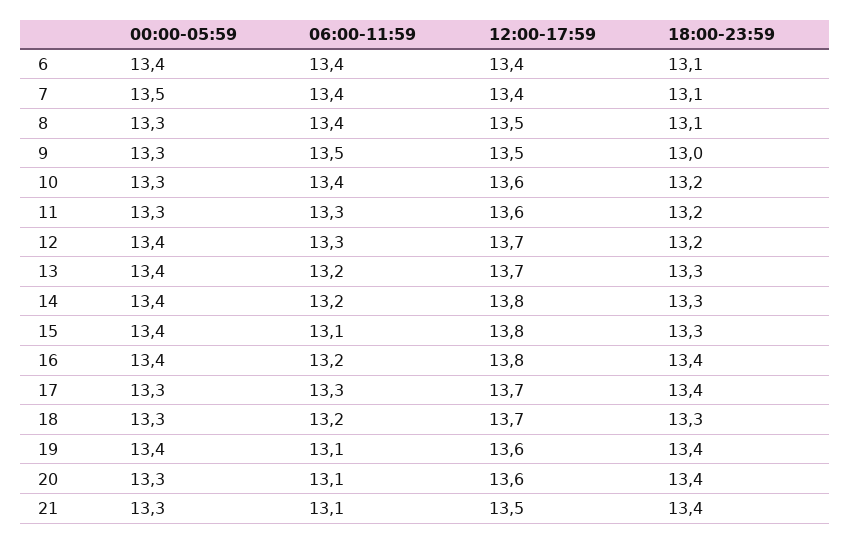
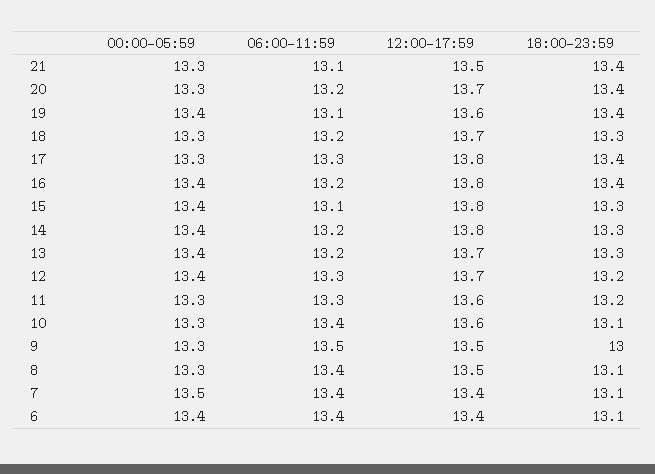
18:00-23:59, 10: 13.2 -> 13.1
12:00-17:59, 17: 13.7 -> 13.8
06:00-11:59, 20: 13.1 -> 13.2
12:00-17:59, 20: 13.6 -> 13.7

